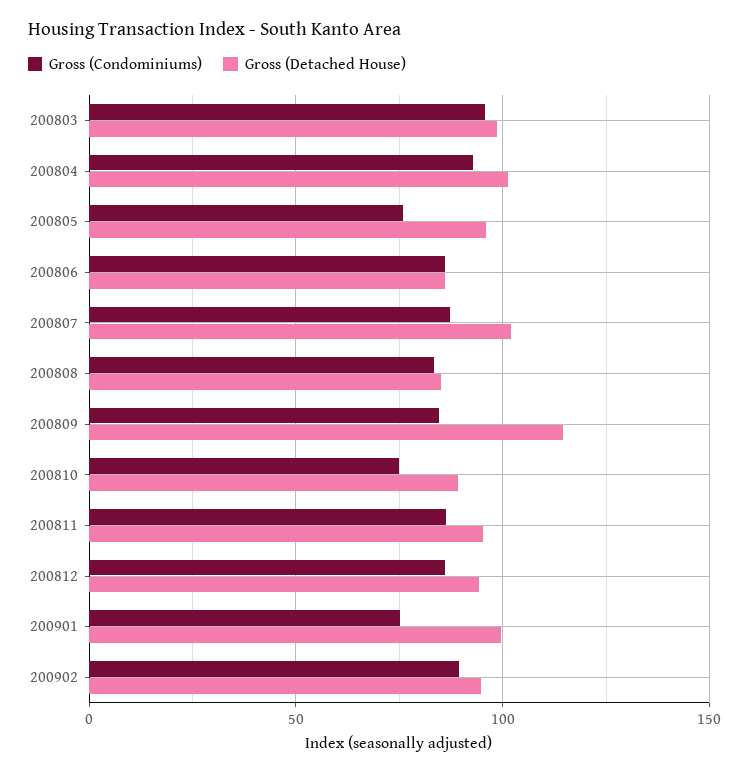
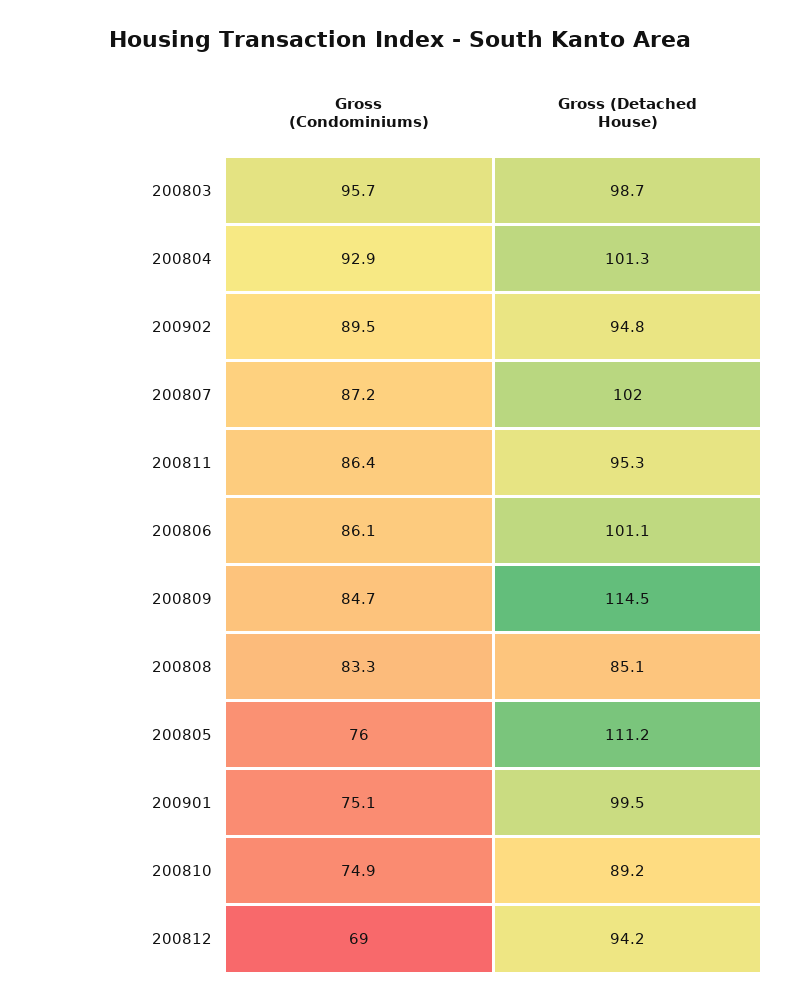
Gross (Detached House), 200805: 95 -> 111.2
Gross (Detached House), 200806: 85 -> 101.1
Gross (Condominiums), 200812: 85 -> 69

